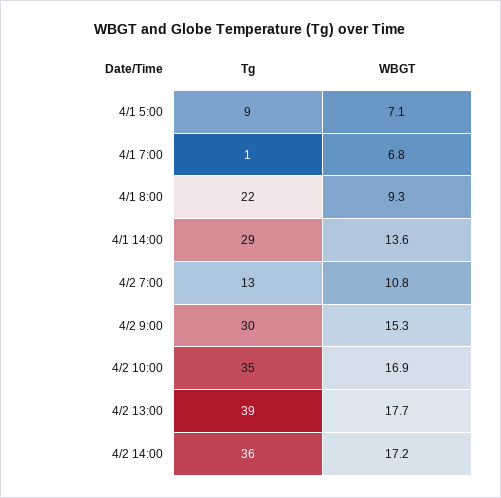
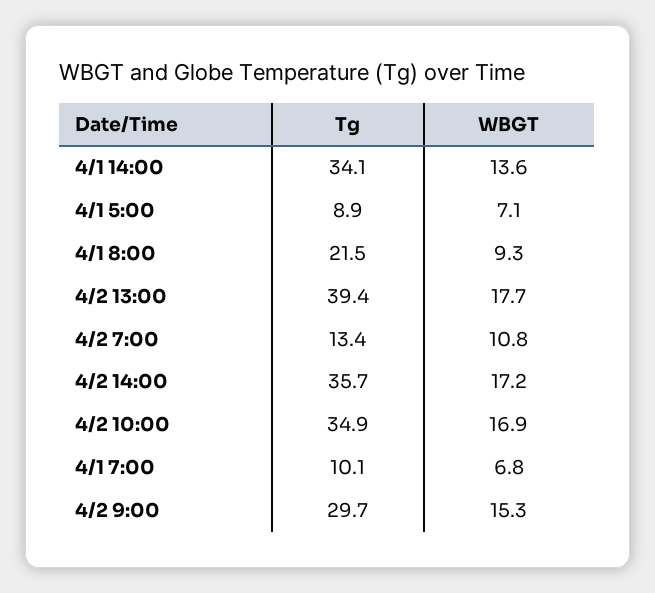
Tg, 4/1 7:00: 1 -> 10.1
Tg, 4/1 14:00: 29 -> 34.1

